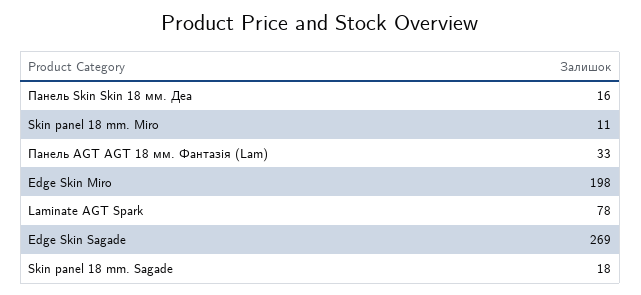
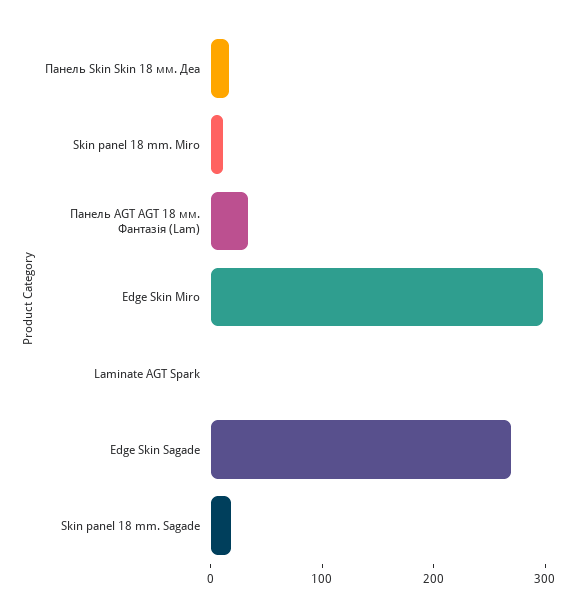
Edge Skin Miro: 198 -> 300
Laminate AGT Spark: 78 -> 0

